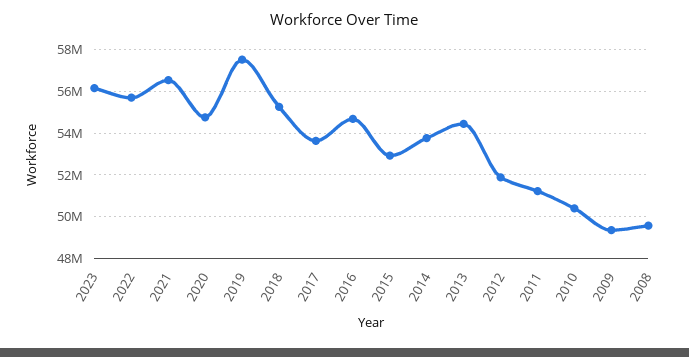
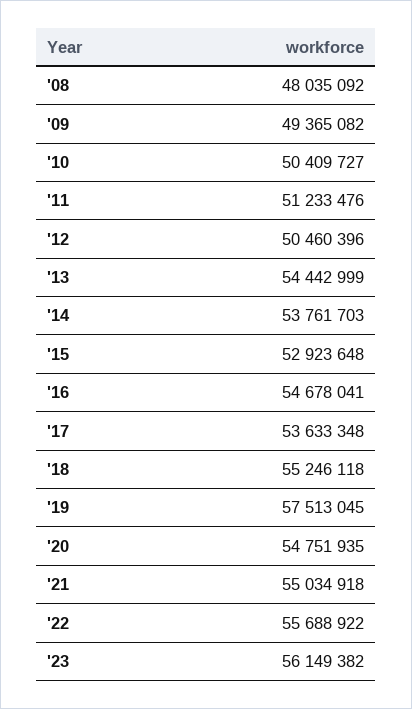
2021: 56500000 -> 55034918
2012: 52000000 -> 50460396
2008: 49500000 -> 48035092

